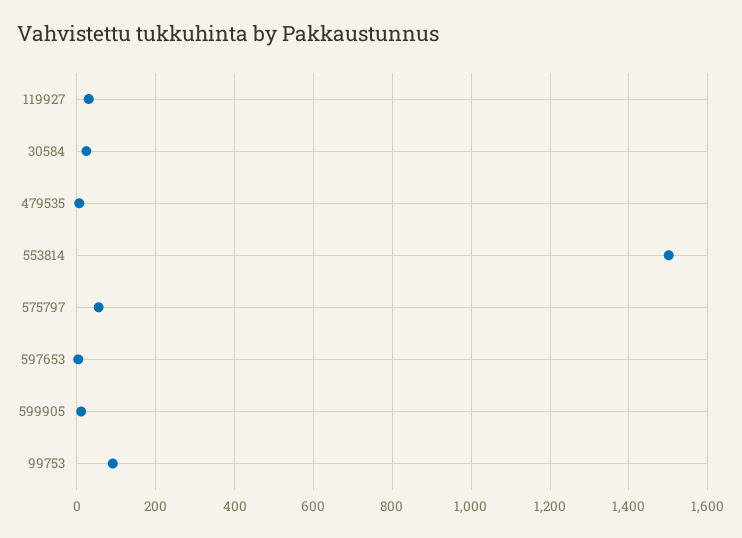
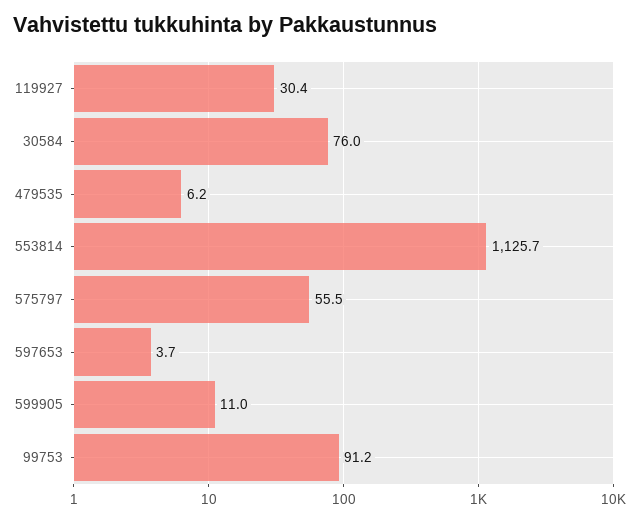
30584: 20 -> 76
553814: 1500 -> 1125.7

